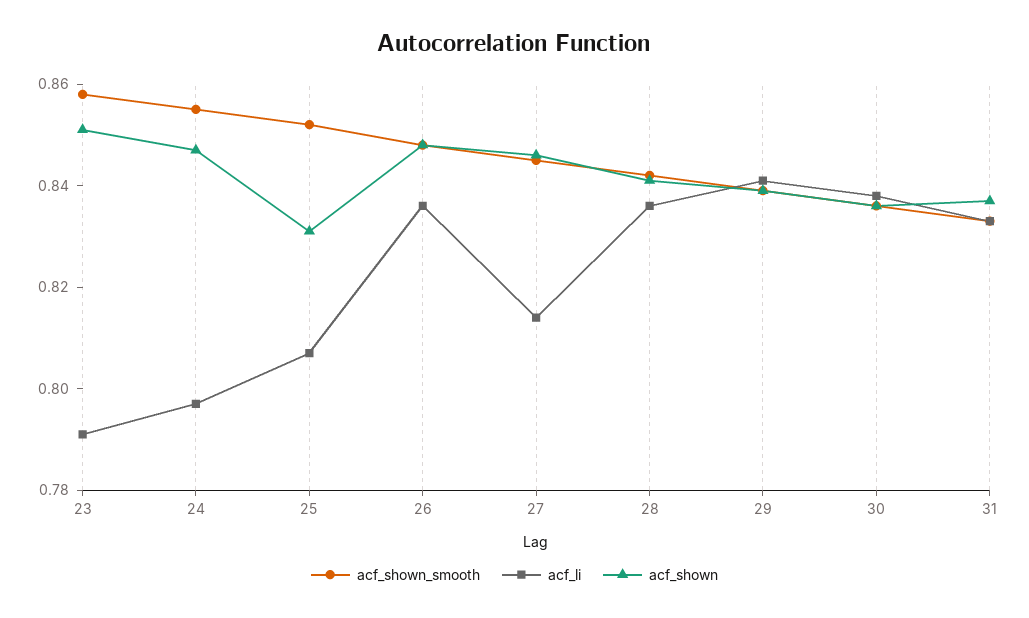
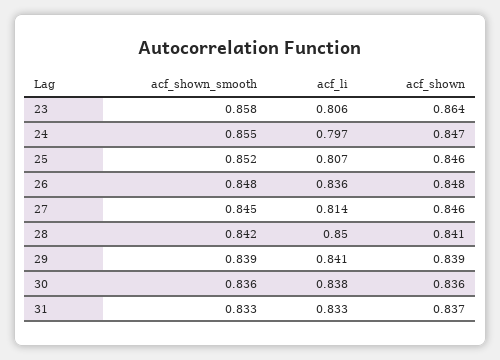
acf_li, 23: 0.79 -> 0.806
acf_shown, 23: 0.85 -> 0.864
acf_shown, 25: 0.83 -> 0.846
acf_li, 28: 0.835 -> 0.85

